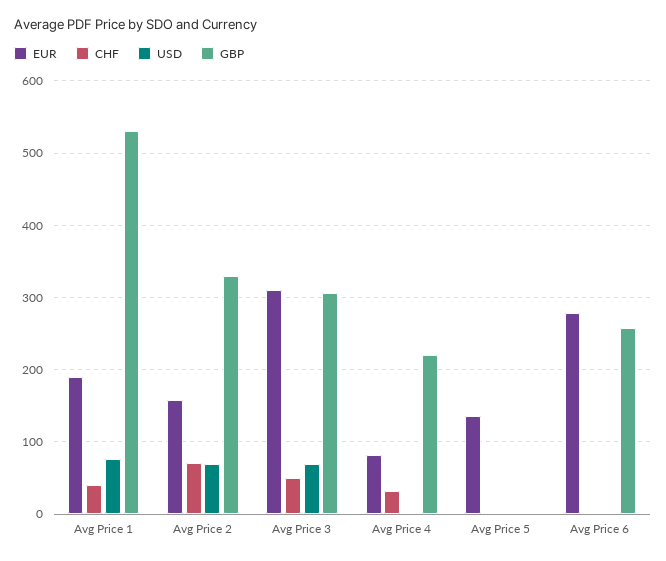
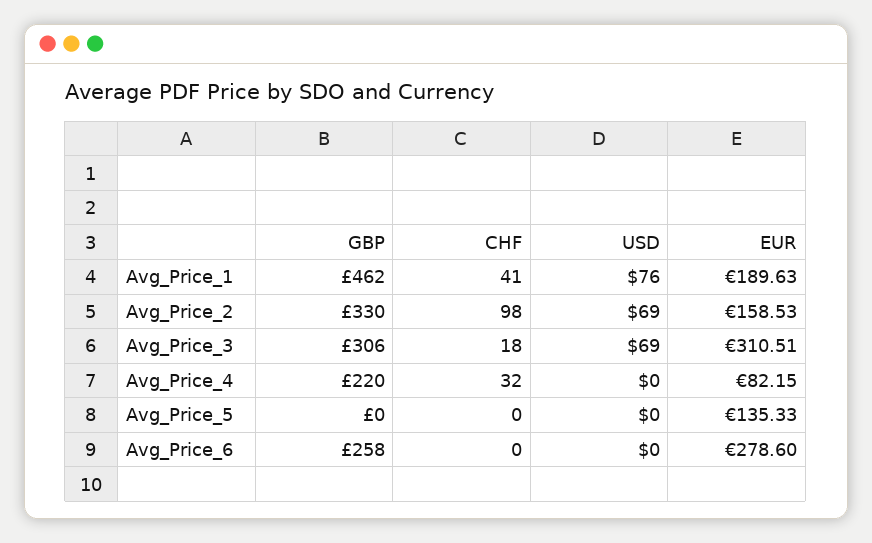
GBP, Avg Price 1: 530 -> 462
CHF, Avg Price 2: 70 -> 98
CHF, Avg Price 3: 50 -> 18

